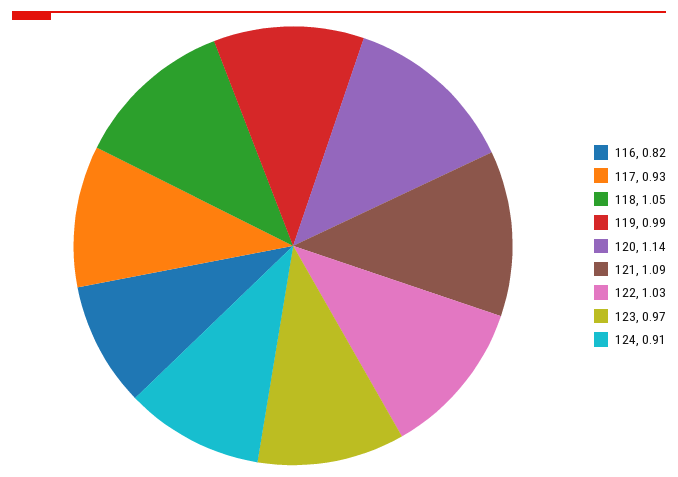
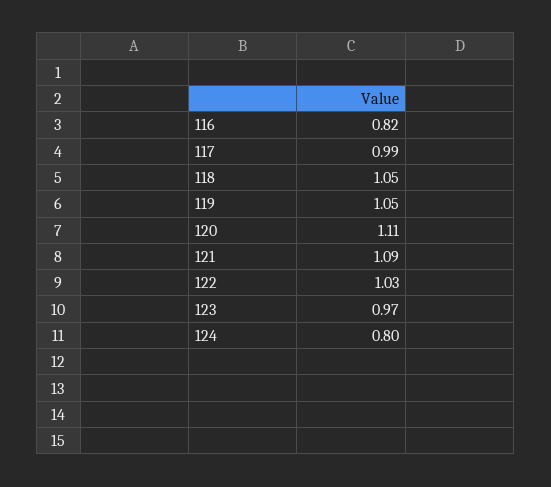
117: 0.93 -> 0.99
119: 0.99 -> 1.05
120: 1.14 -> 1.11
124: 0.91 -> 0.8

